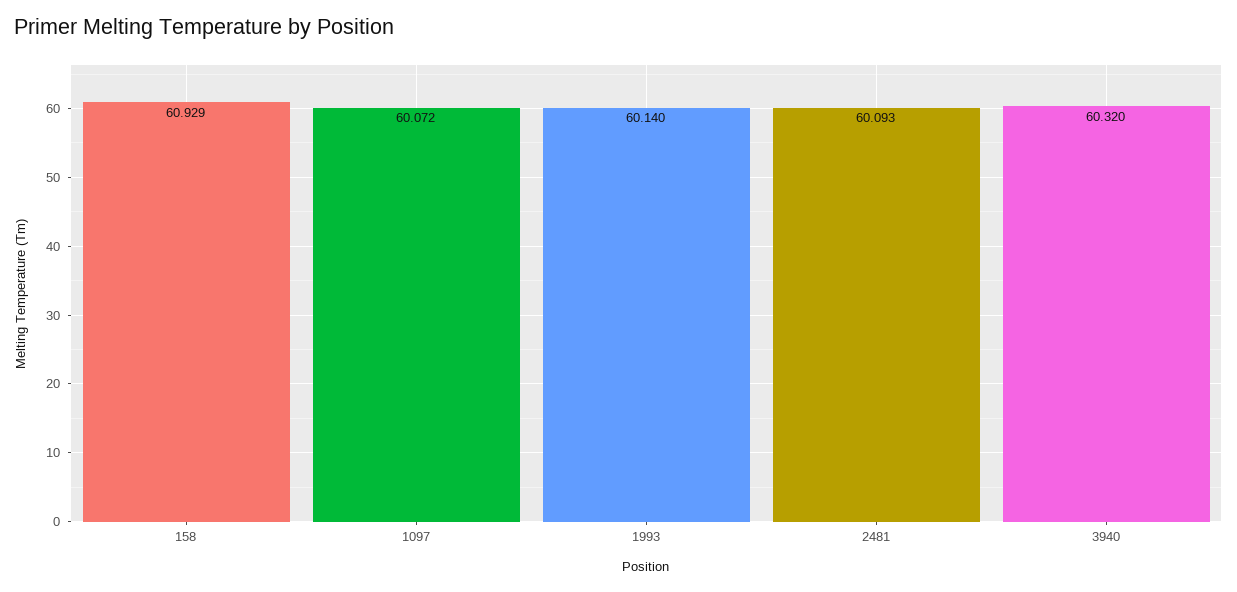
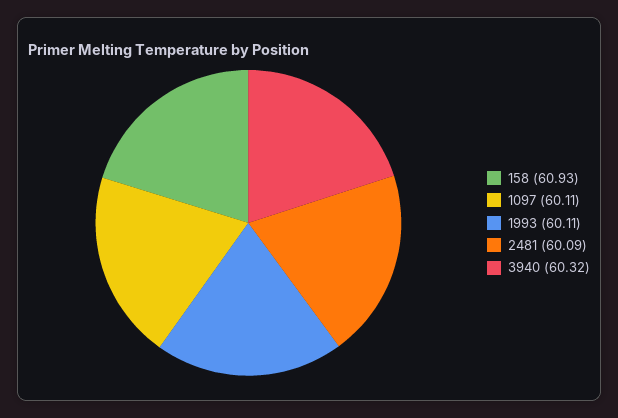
1097: 60.072 -> 60.11
1993: 60.14 -> 60.11

